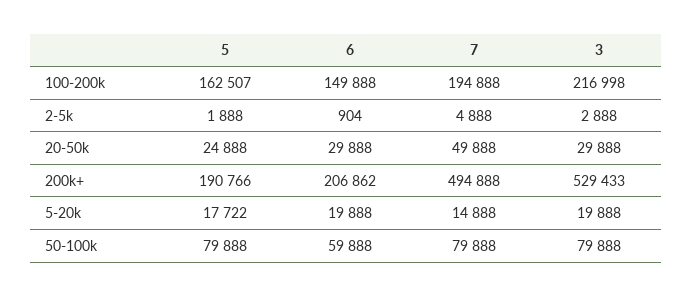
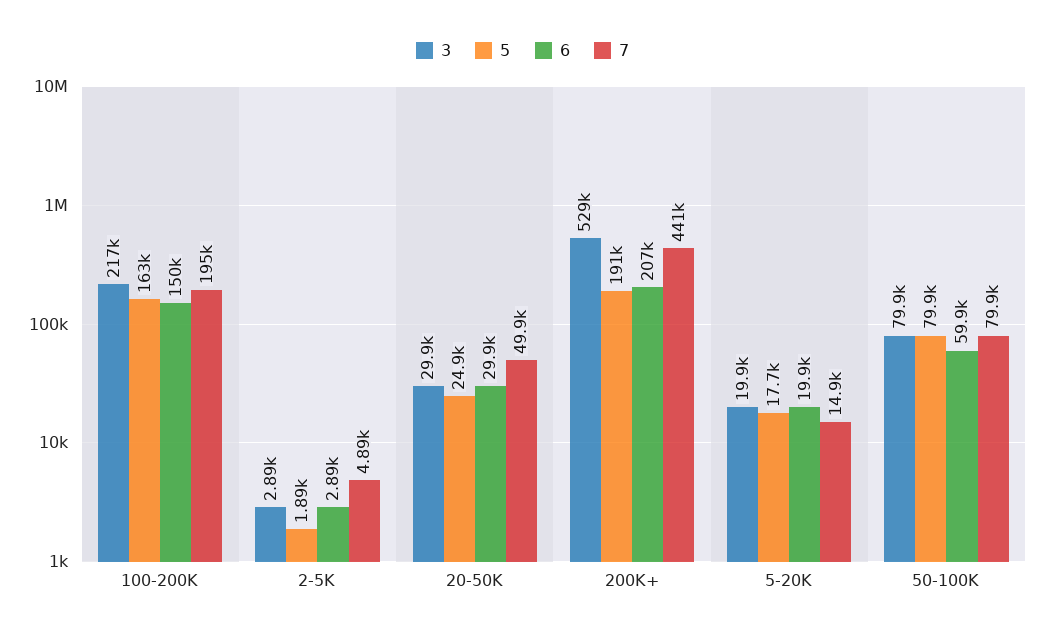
6, 2-5k: 904 -> 2890
7, 200k+: 494888 -> 441000

